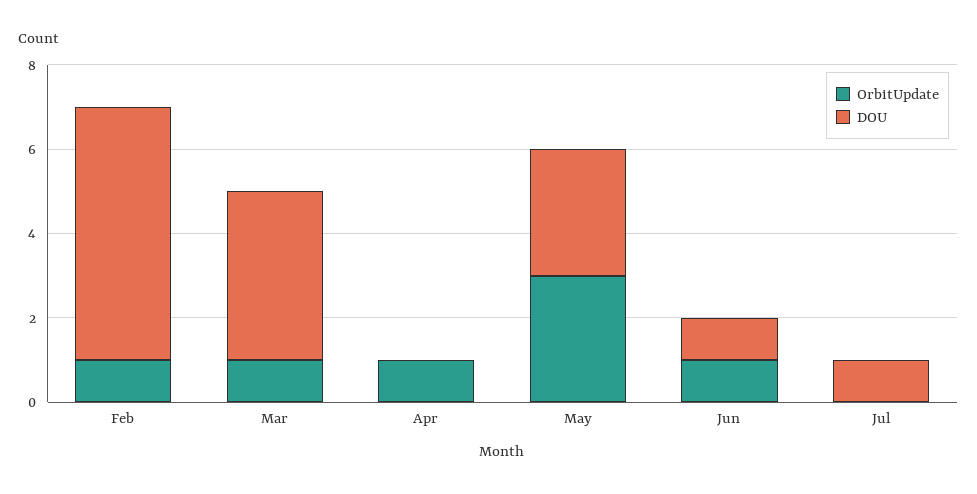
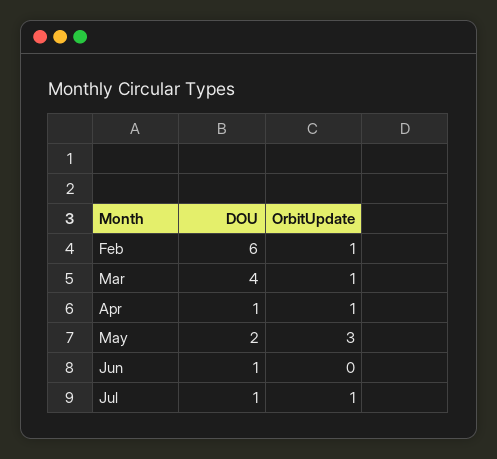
DOU, Apr: 0 -> 1
DOU, May: 3 -> 2
OrbitUpdate, Jun: 1 -> 0
OrbitUpdate, Jul: 0 -> 1

